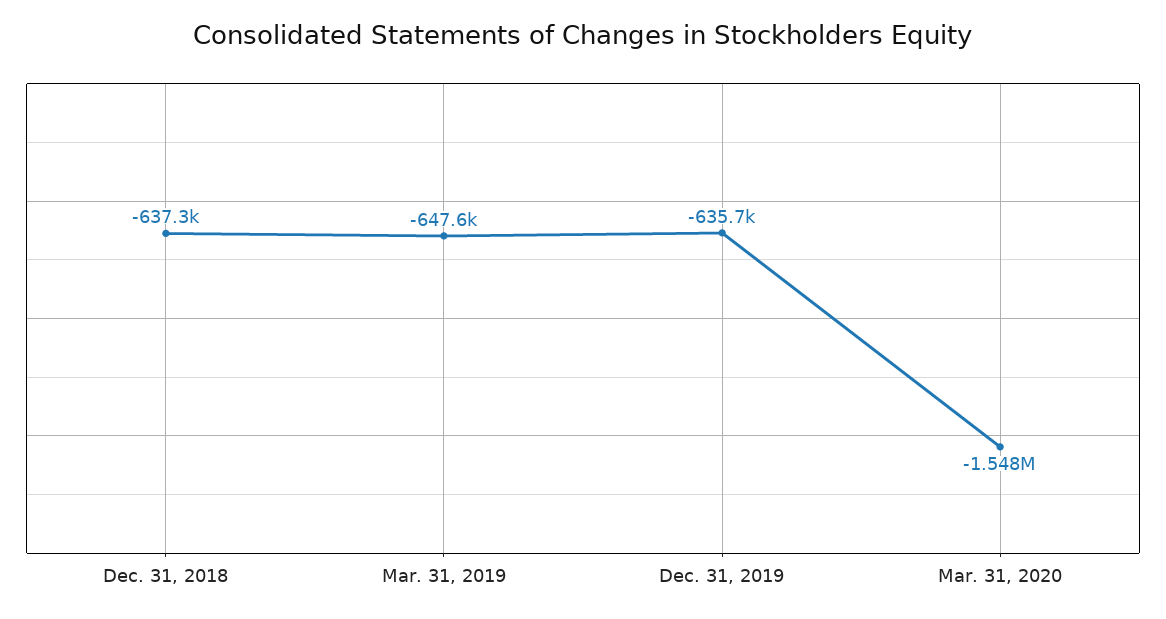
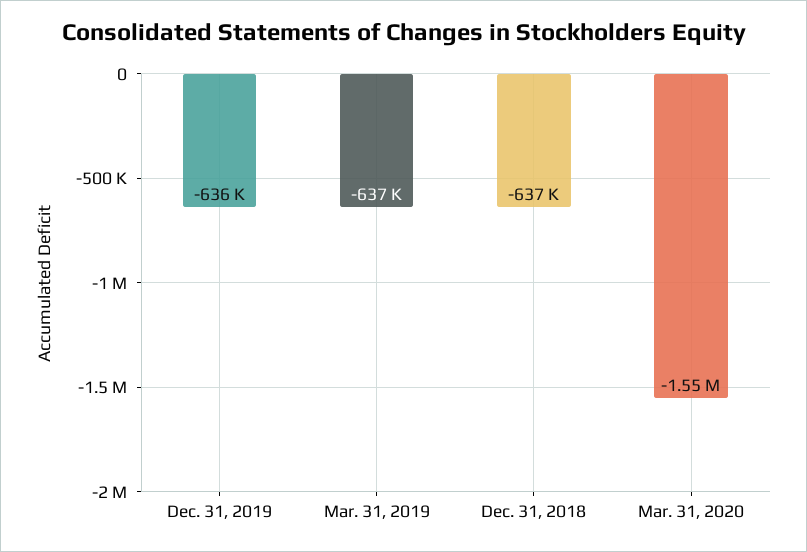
Mar. 31, 2019: -647600 -> -637000

